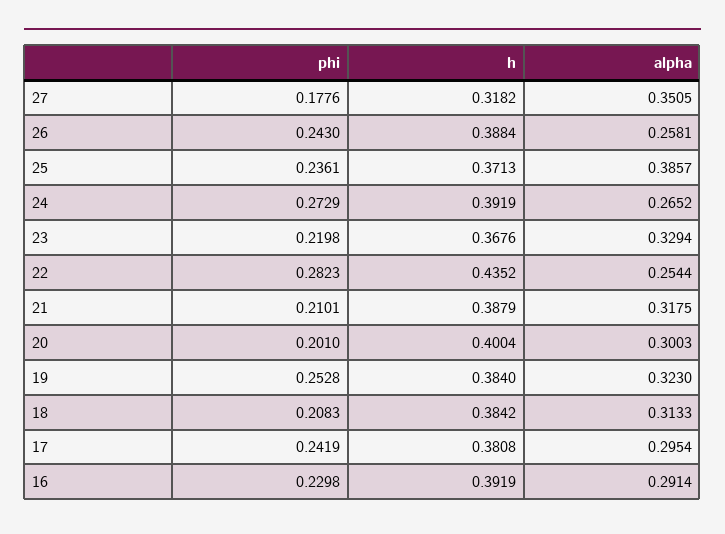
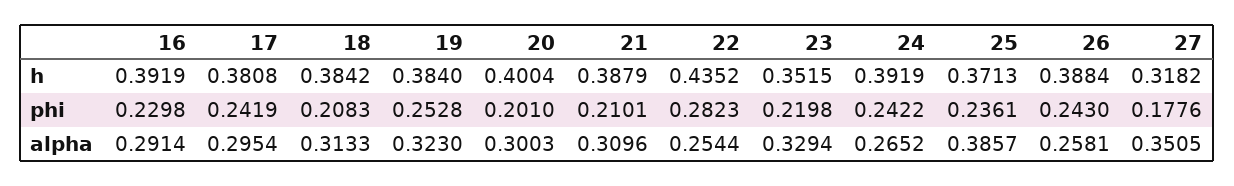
phi, 24: 0.2729 -> 0.2422
h, 23: 0.3676 -> 0.3515
alpha, 21: 0.3175 -> 0.3096

